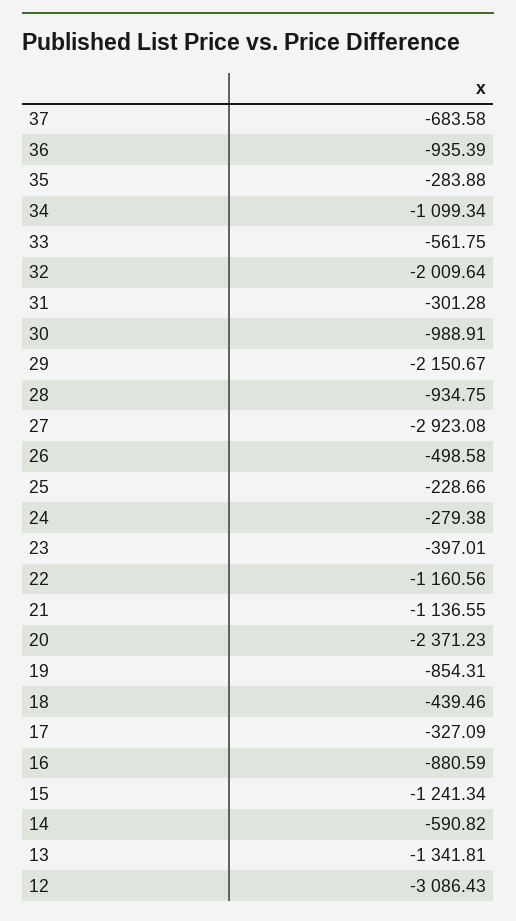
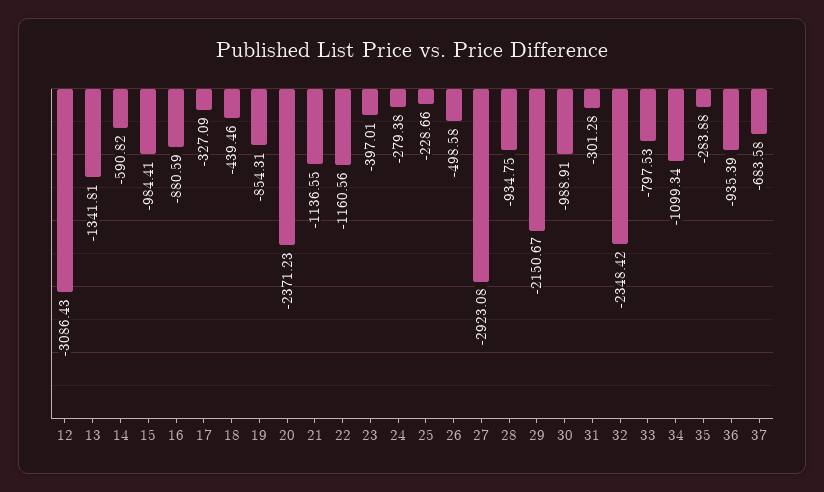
33: -561.75 -> -797.53
32: -2009.64 -> -2348.42
15: -1241.34 -> -984.41

